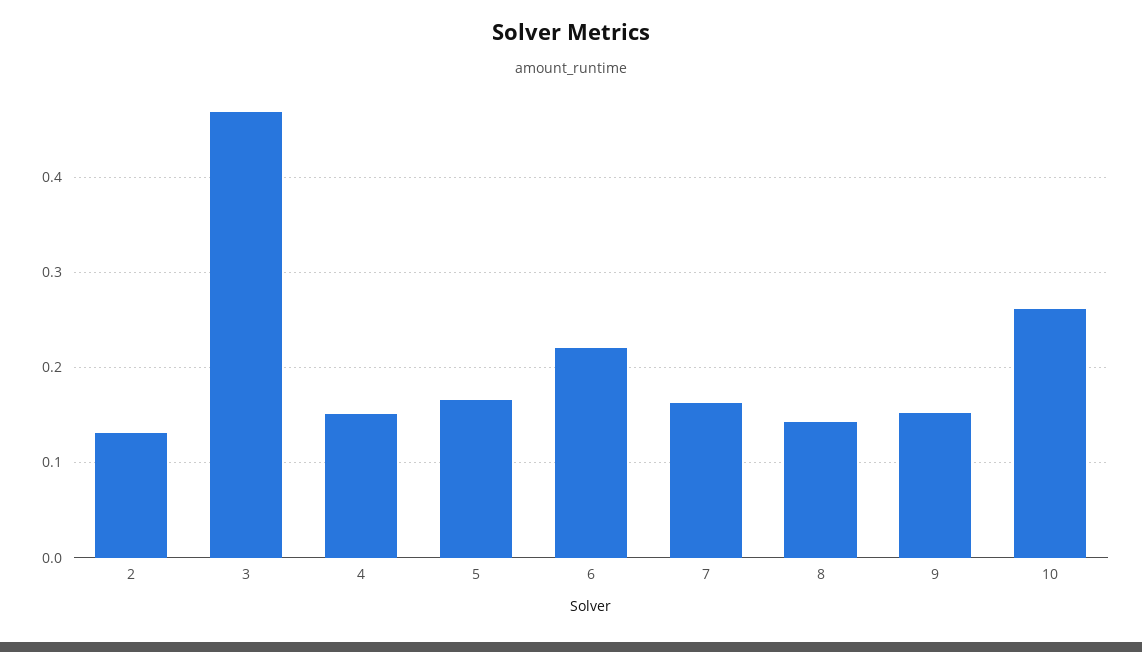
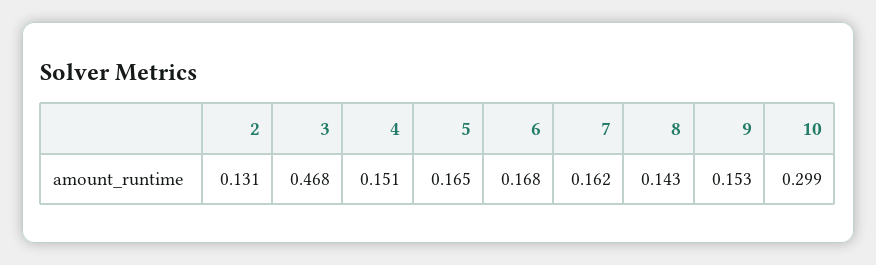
6: 0.22 -> 0.168
10: 0.26 -> 0.299

